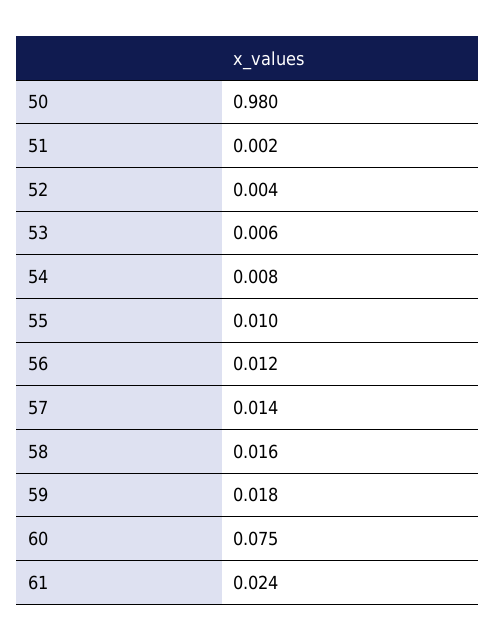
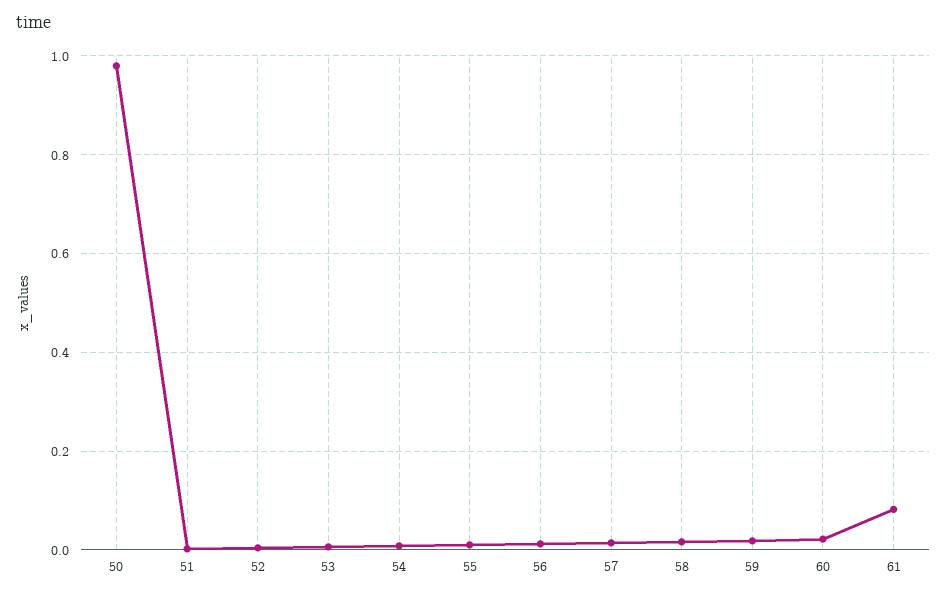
60: 0.075 -> 0.02
61: 0.024 -> 0.08

